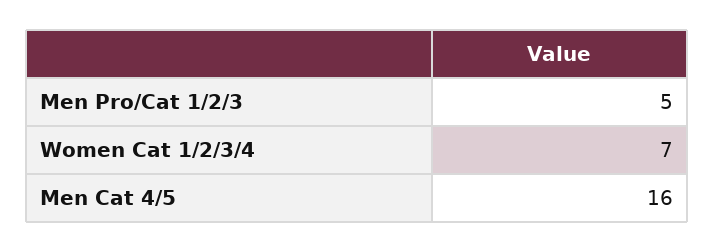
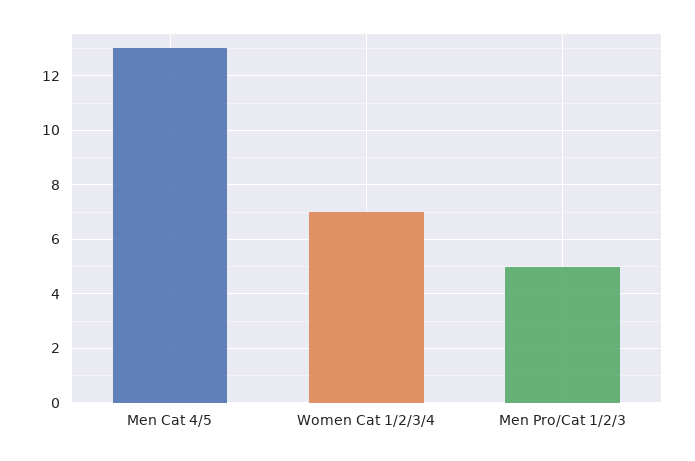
Men Cat 4/5: 16 -> 13

